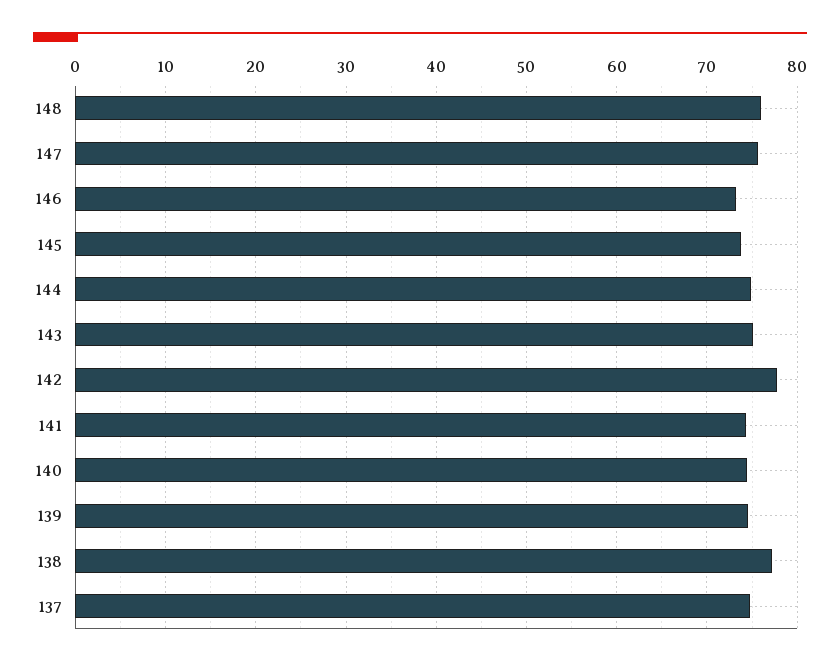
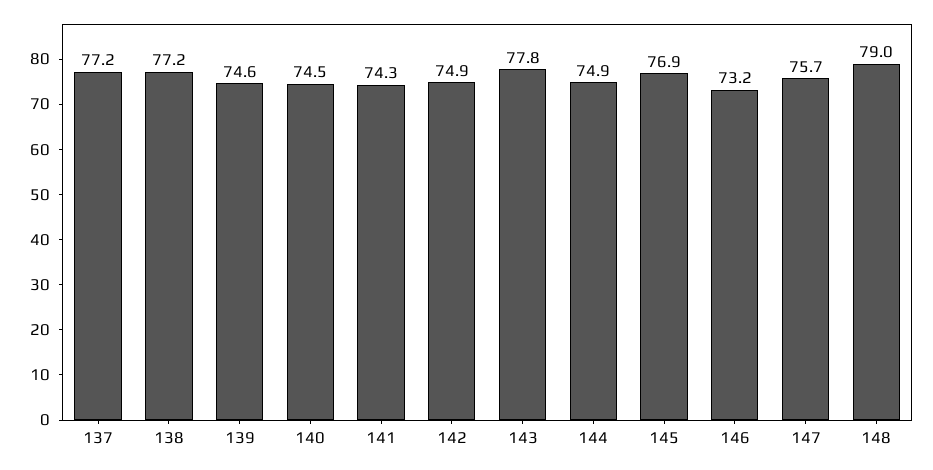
148: 76 -> 79
145: 74 -> 76.9
143: 75 -> 77.8
142: 78 -> 74.9
137: 75 -> 77.2

